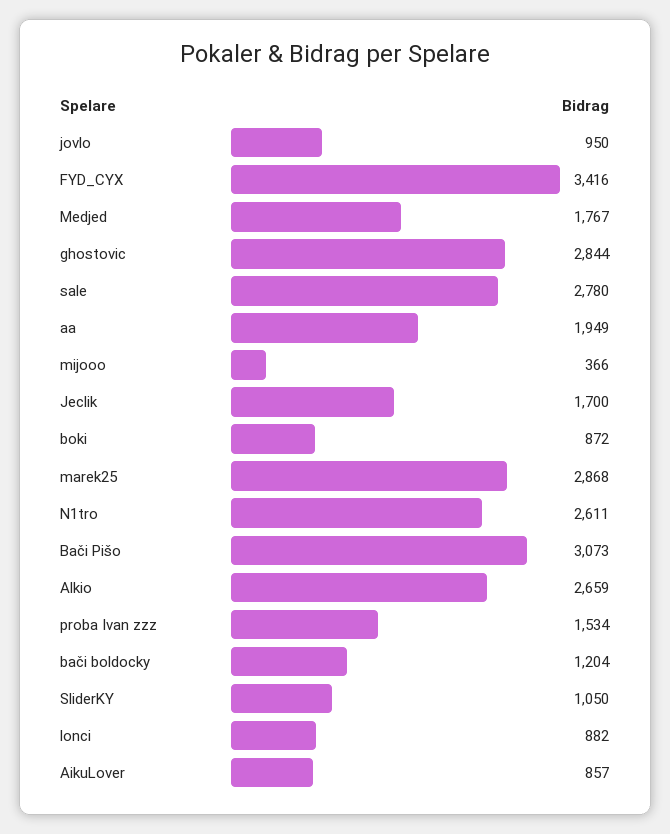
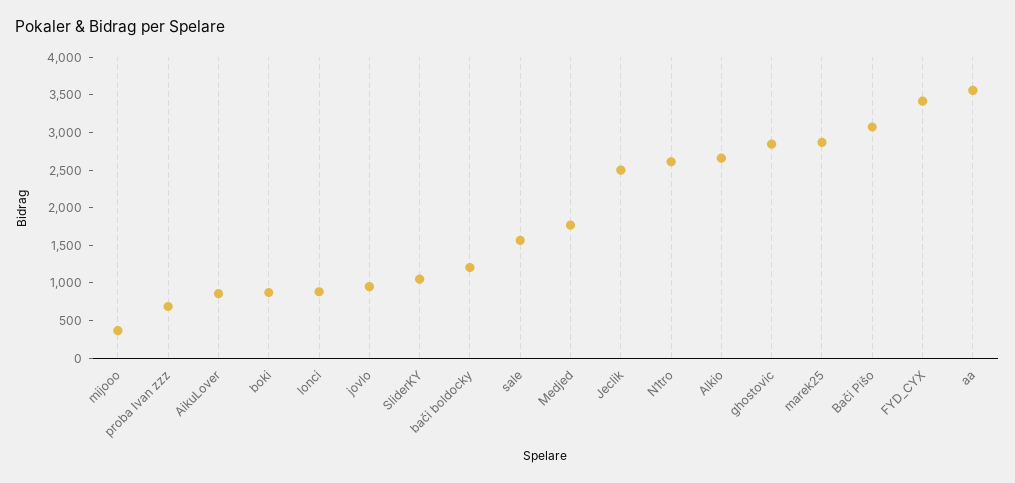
sale: 2780 -> 1500
aa: 1949 -> 3500
Jeclik: 1700 -> 2500
proba Ivan zzz: 1534 -> 750

